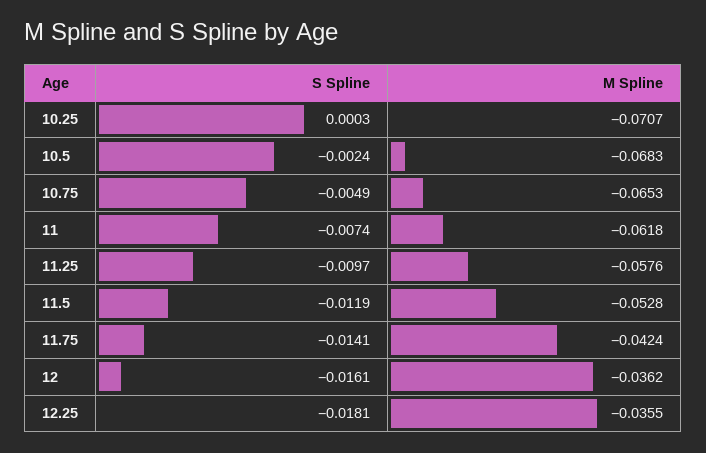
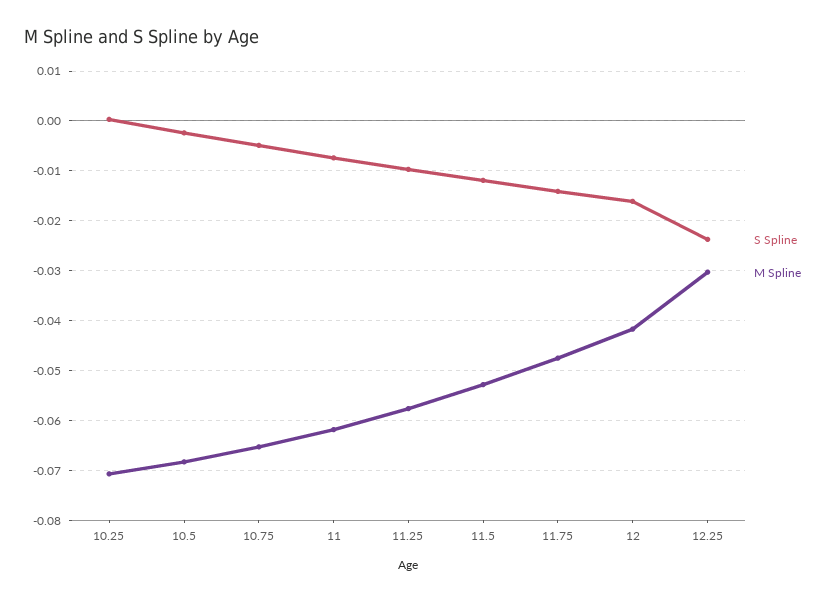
M Spline, 11.75: -0.0424 -> -0.048
M Spline, 12: -0.0362 -> -0.042
S Spline, 12.25: -0.0181 -> -0.024
M Spline, 12.25: -0.0355 -> -0.03

